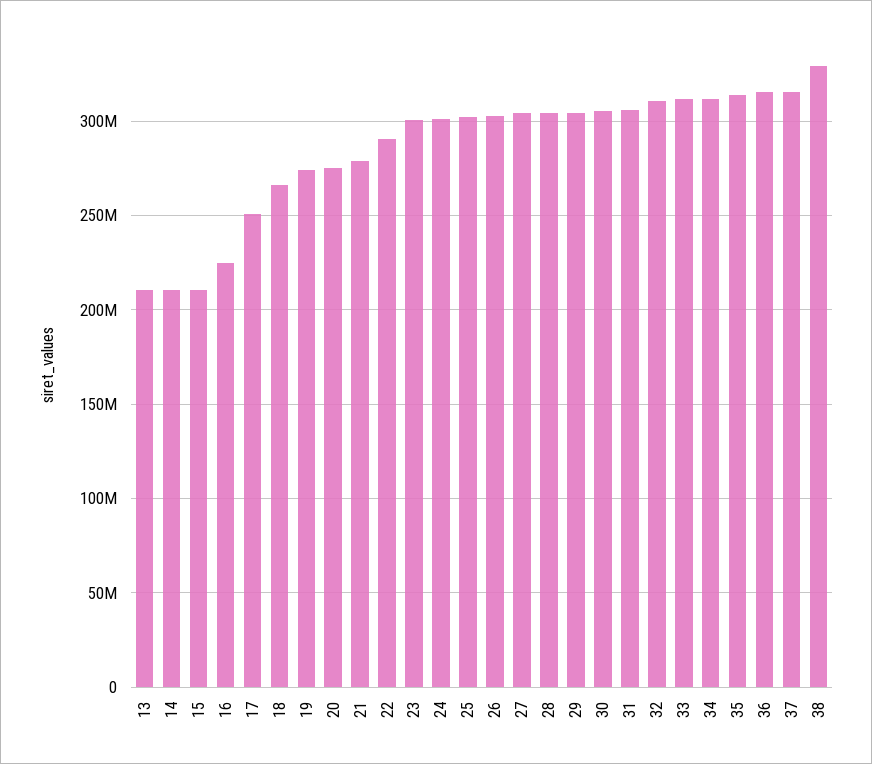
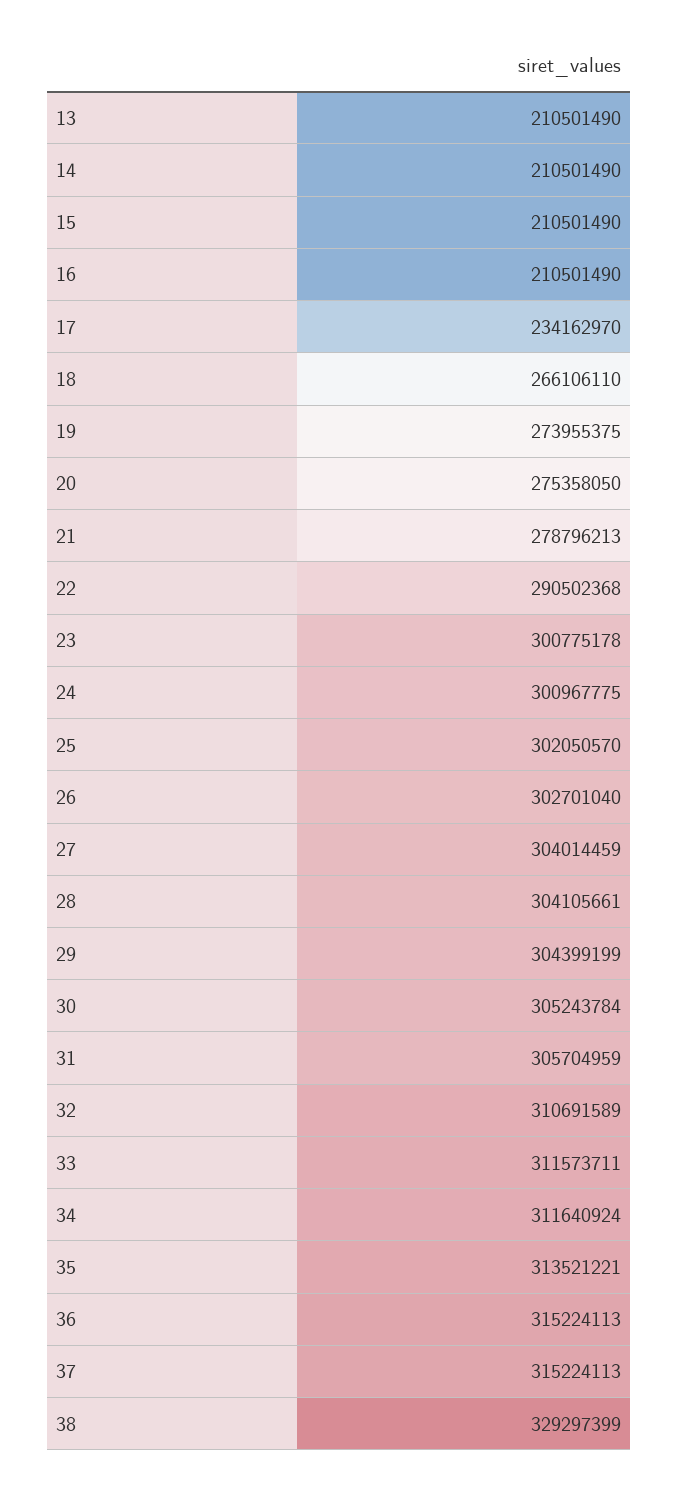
16: 225000000 -> 210501490
17: 250000000 -> 234162970

